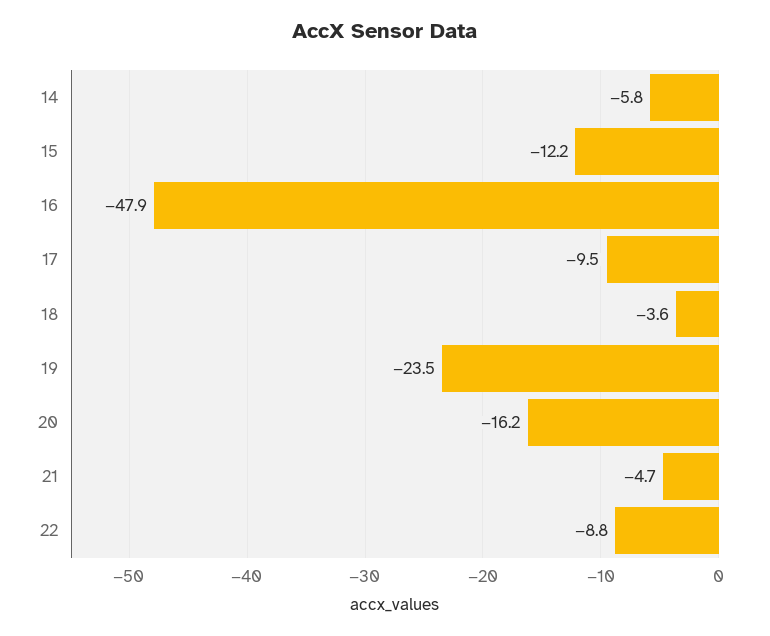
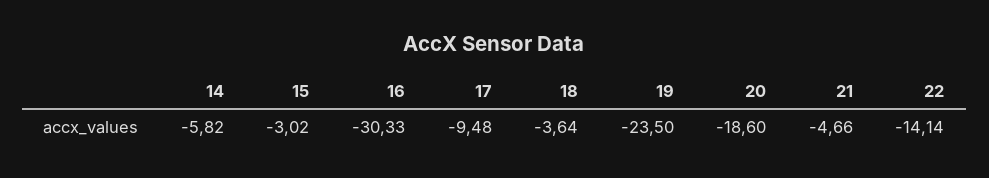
15: -12.2 -> -3.02
16: -47.9 -> -30.33
20: -16.2 -> -18.6
22: -8.8 -> -14.14

